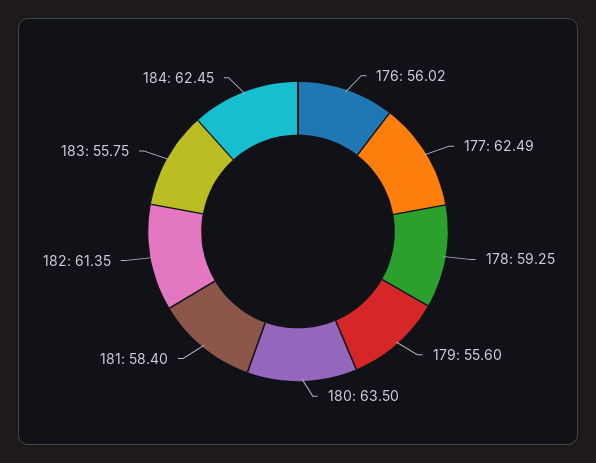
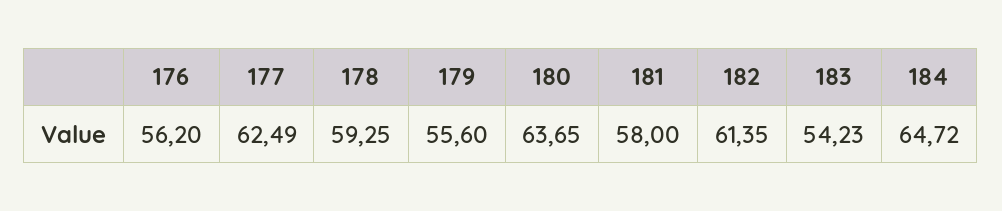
176: 56.02 -> 56.2
180: 63.5 -> 63.65
181: 58.4 -> 58
183: 55.75 -> 54.23
184: 62.45 -> 64.72

